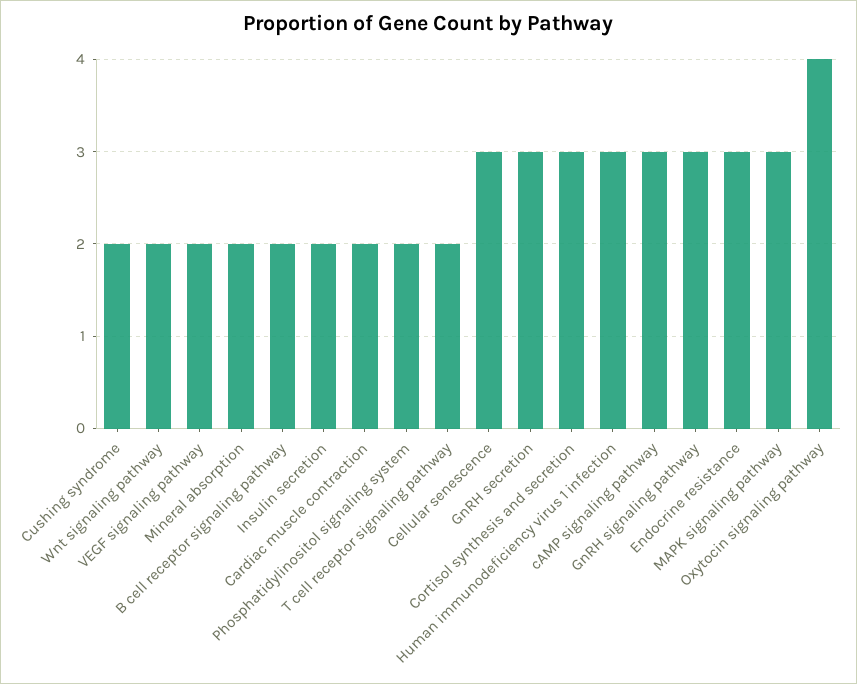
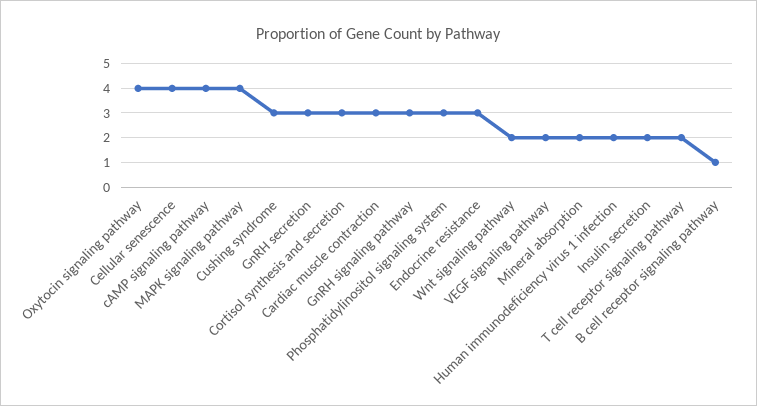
Cushing syndrome: 2 -> 3
B cell receptor signaling pathway: 2 -> 1
Cardiac muscle contraction: 2 -> 3
Phosphatidylinositol signaling system: 2 -> 3
Cellular senescence: 3 -> 4
Human immunodeficiency virus 1 infection: 3 -> 2
cAMP signaling pathway: 3 -> 4
MAPK signaling pathway: 3 -> 4

